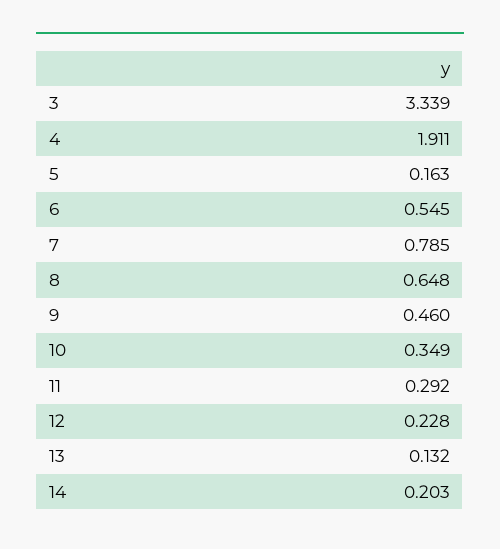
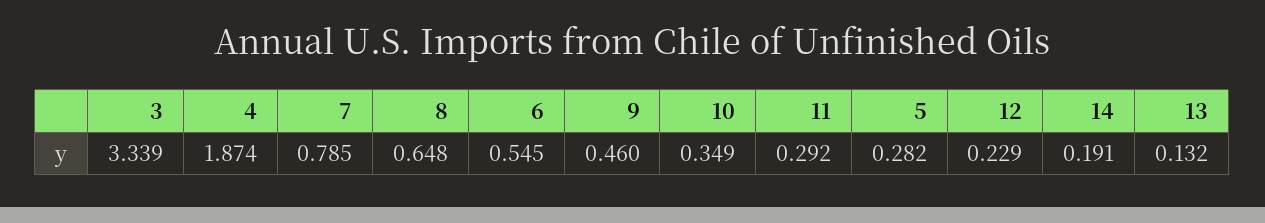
4: 1.911 -> 1.874
5: 0.163 -> 0.282
12: 0.228 -> 0.229
14: 0.203 -> 0.191

